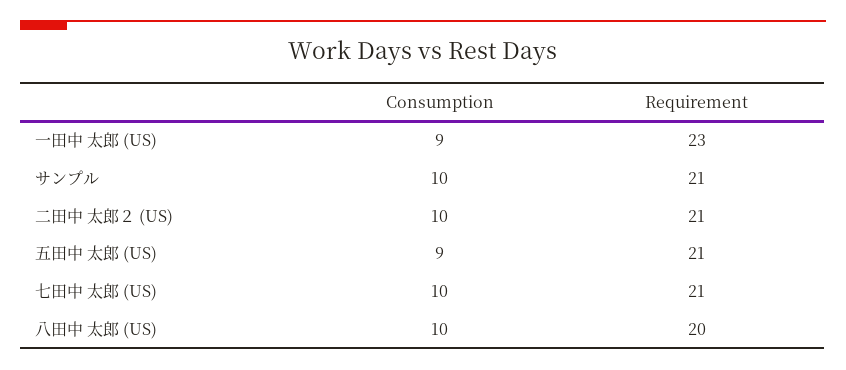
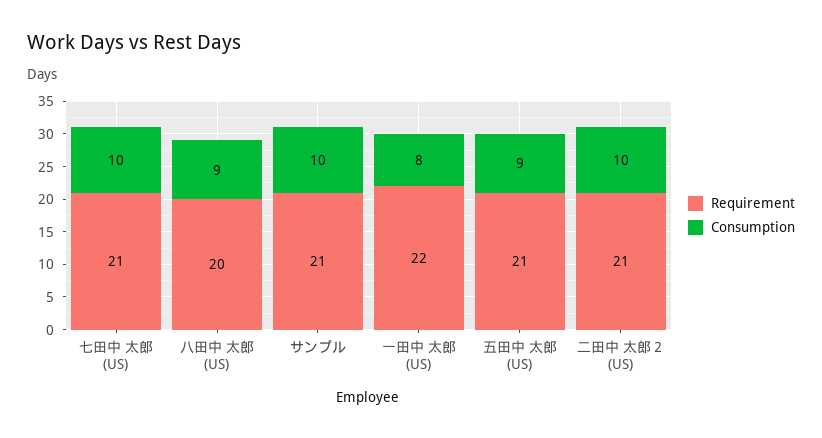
Consumption, 一田中 太郎 (US): 9 -> 8
Requirement, 一田中 太郎 (US): 23 -> 22
Consumption, 八田中 太郎 (US): 10 -> 9

